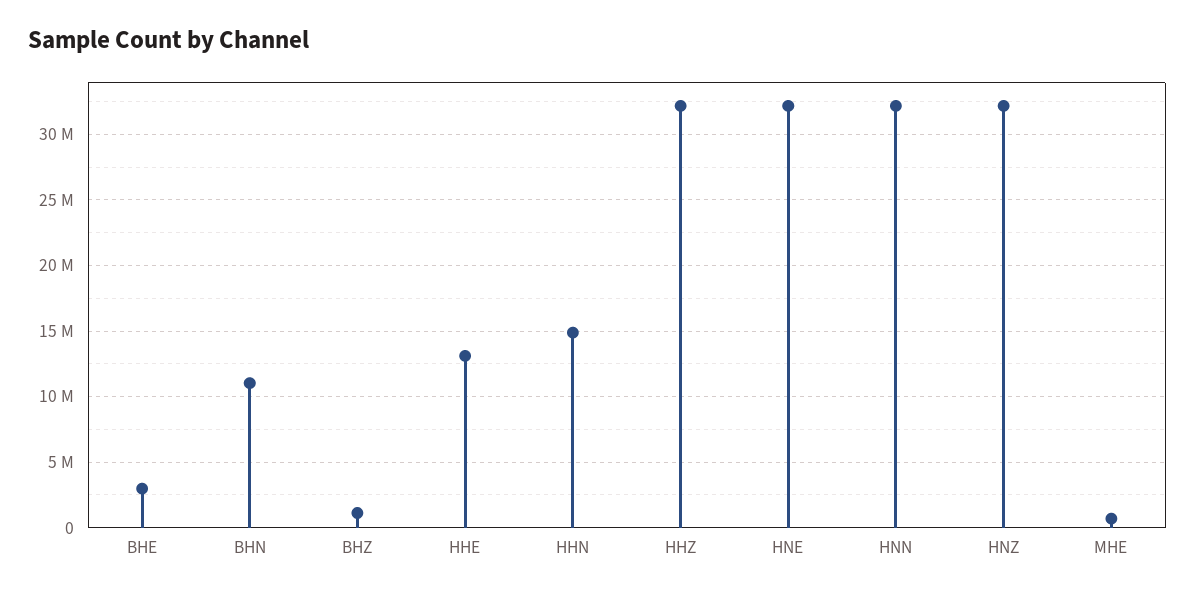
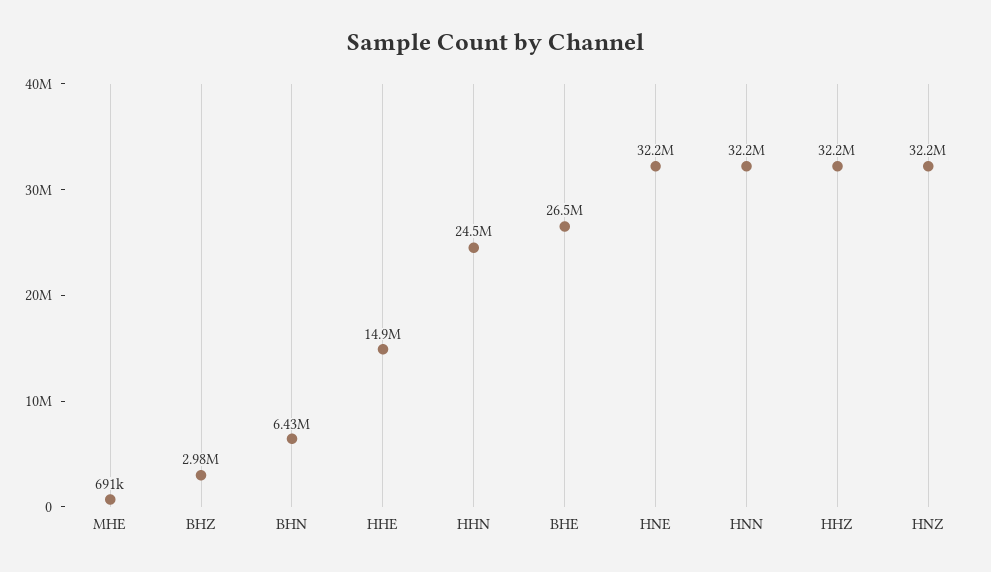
BHE: 3000000 -> 26500000
BHN: 11000000 -> 6430000
BHZ: 1000000 -> 2980000
HHE: 13000000 -> 14900000
HHN: 15000000 -> 24500000

